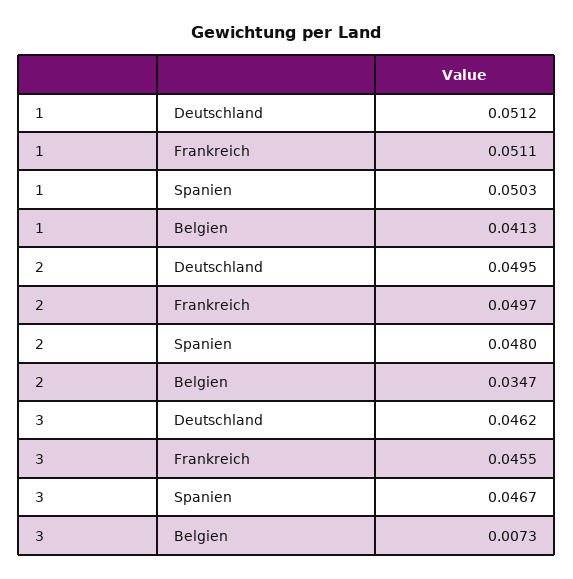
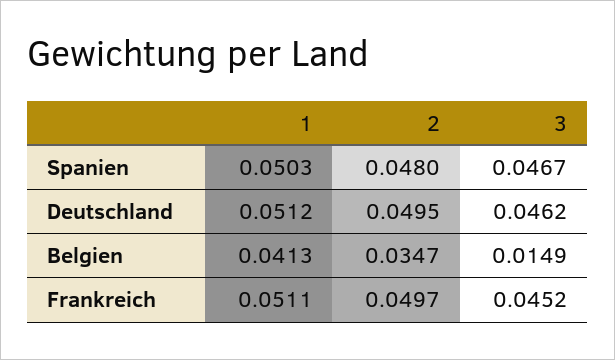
3, Frankreich: 0.0455 -> 0.0452
3, Belgien: 0.0073 -> 0.0149

